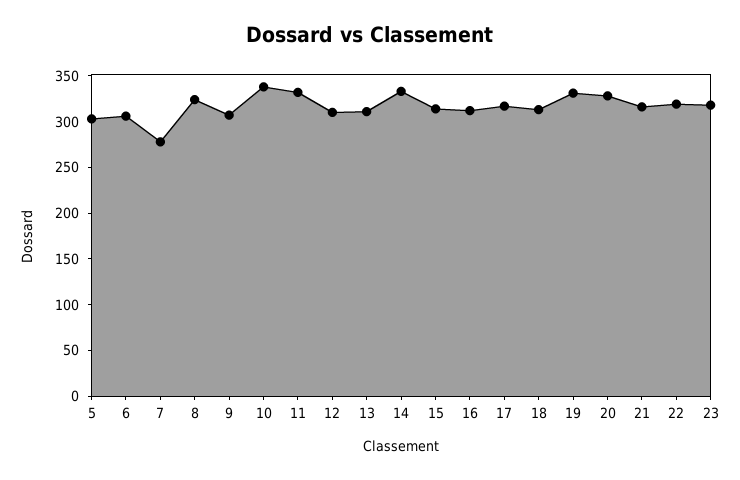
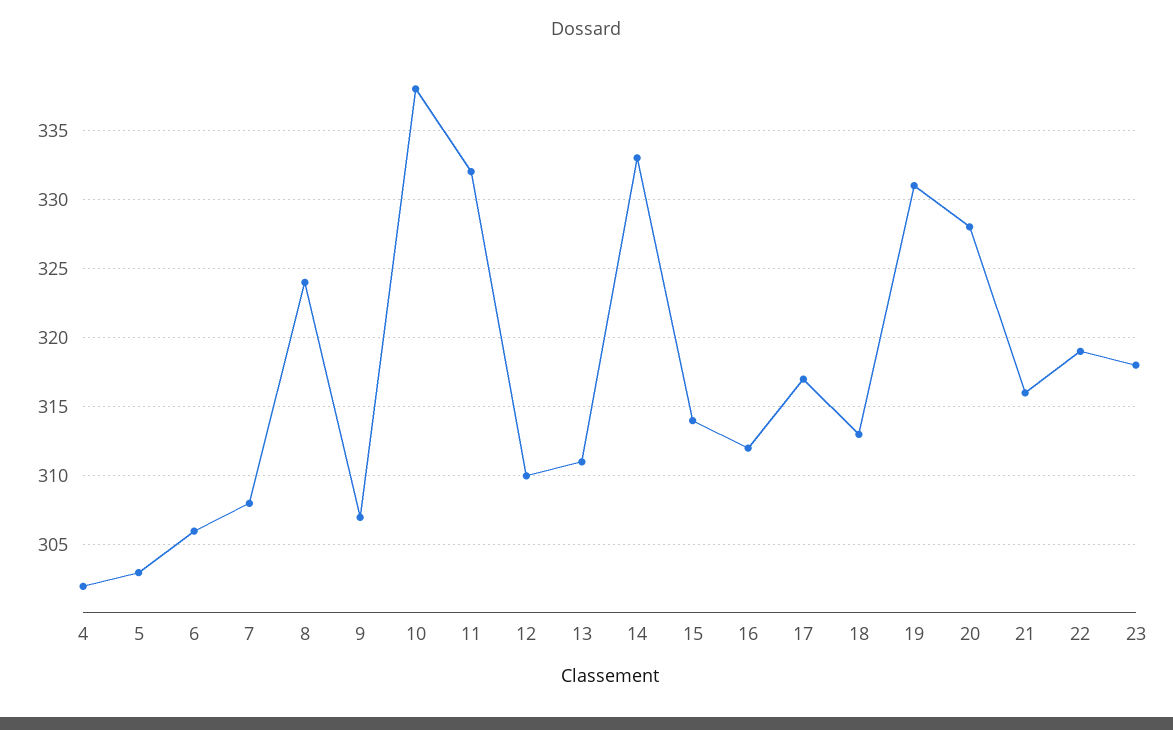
7: 280 -> 308
4: none -> 302

